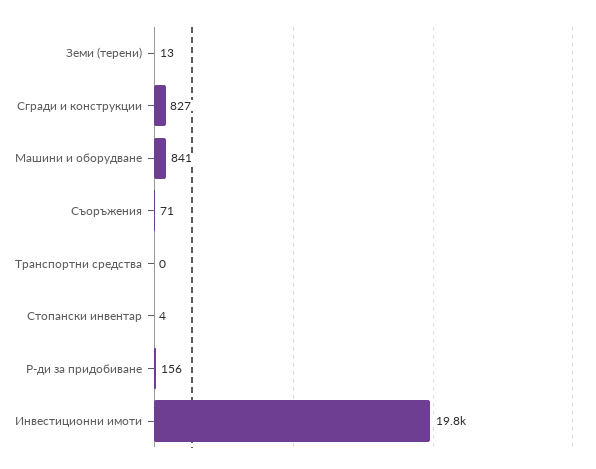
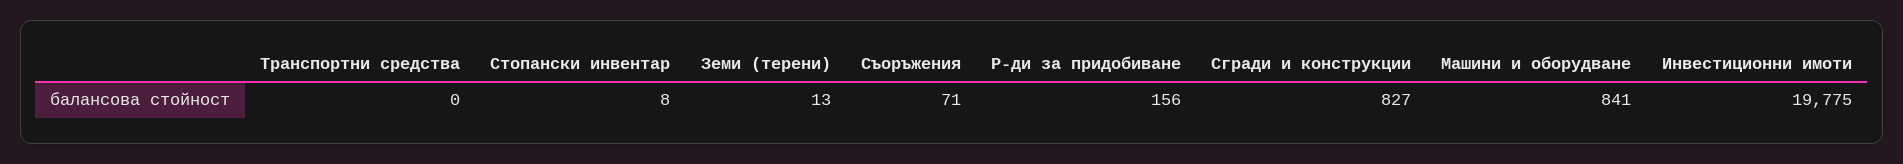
Стопански инвентар: 4 -> 8

